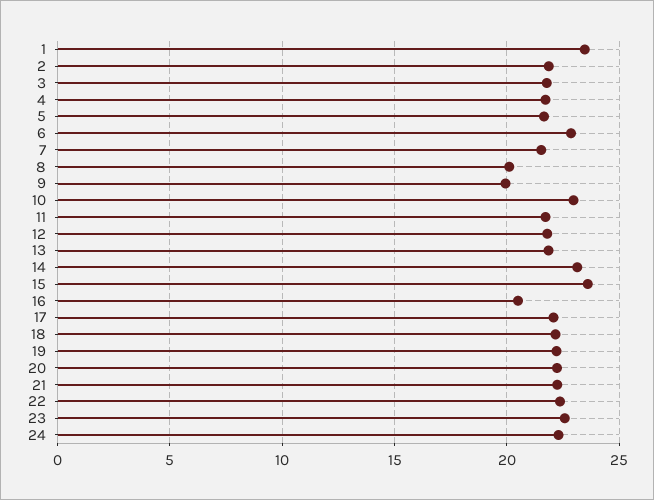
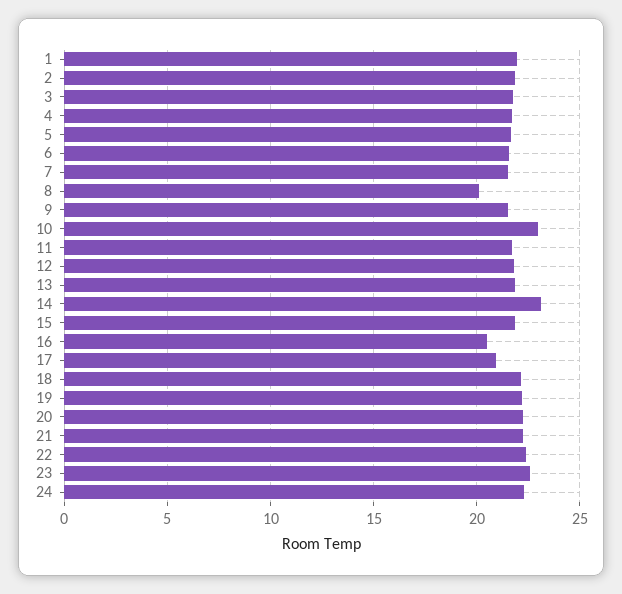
1: 23.5 -> 22
6: 23 -> 21.5
9: 20 -> 21.5
15: 23.5 -> 22
17: 22 -> 21

